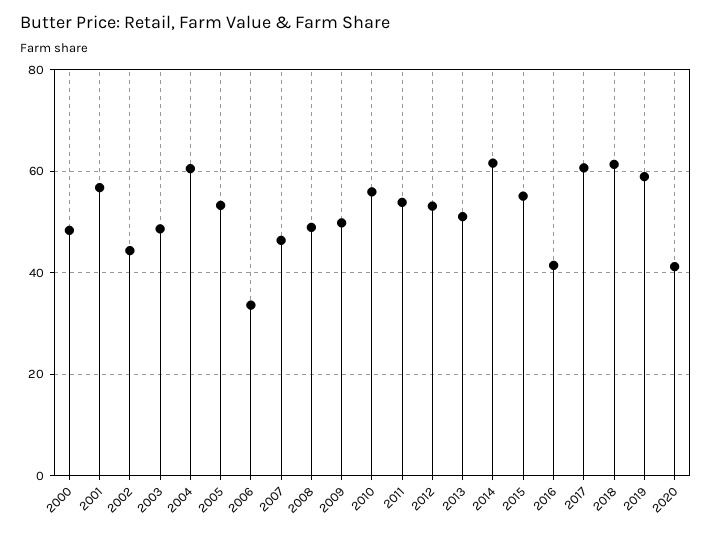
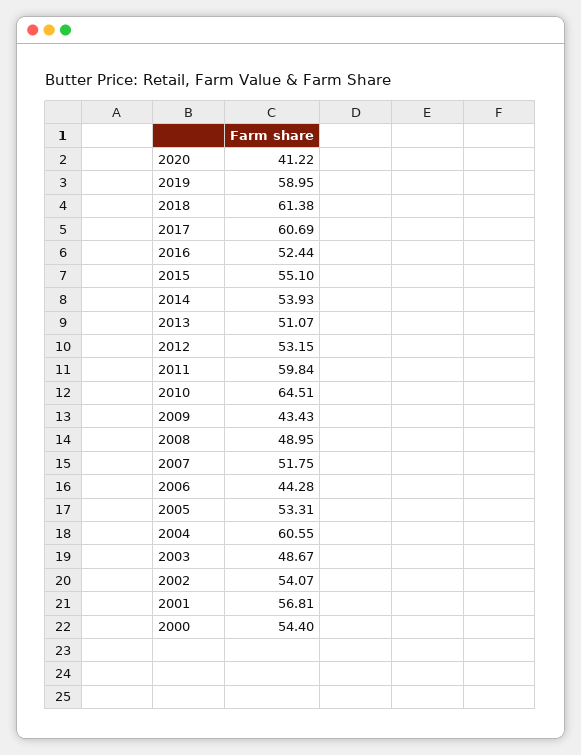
2000: 48 -> 54.4
2002: 44 -> 54.07
2006: 34 -> 44.28
2007: 46 -> 51.75
2009: 50 -> 43.43
2010: 56 -> 64.51
2011: 54 -> 59.84
2014: 62 -> 53.93
2016: 42 -> 52.44

